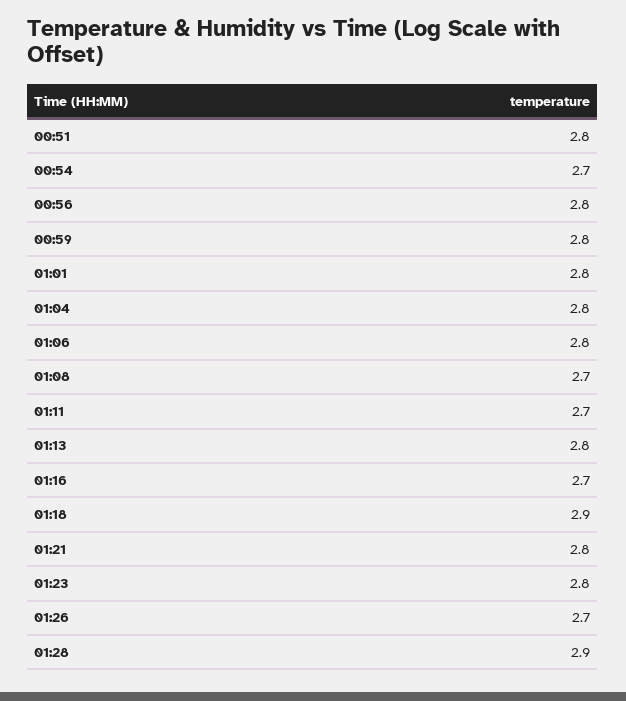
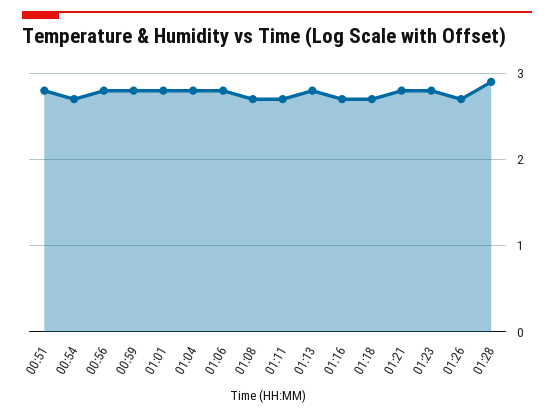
01:18: 2.9 -> 2.7

